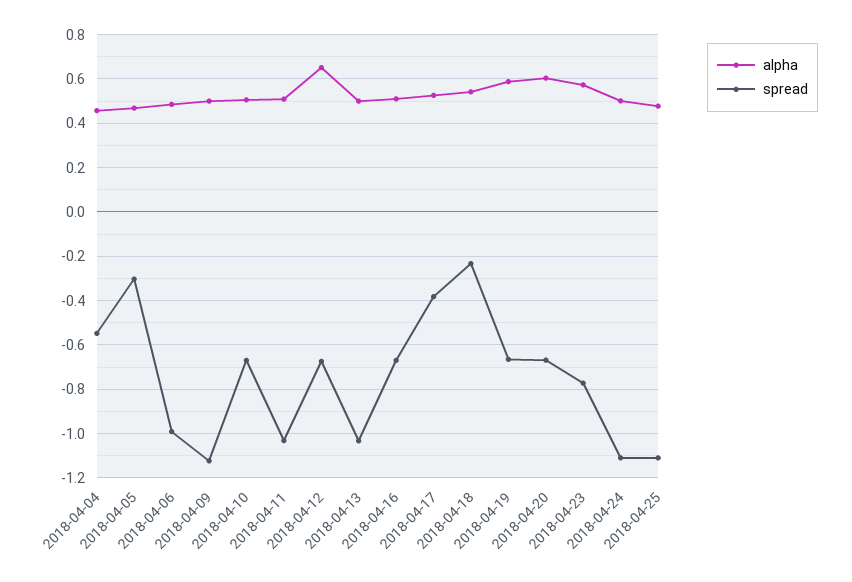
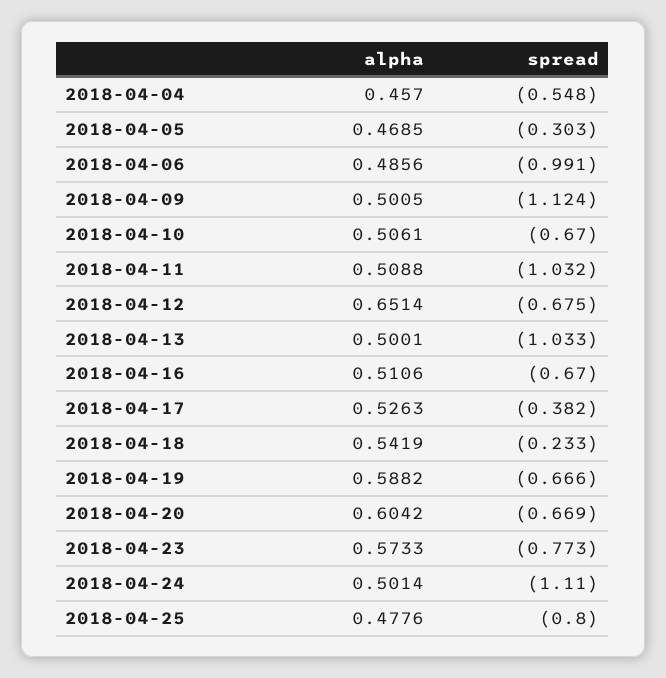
spread, 2018-04-25: -1.1 -> -0.8

